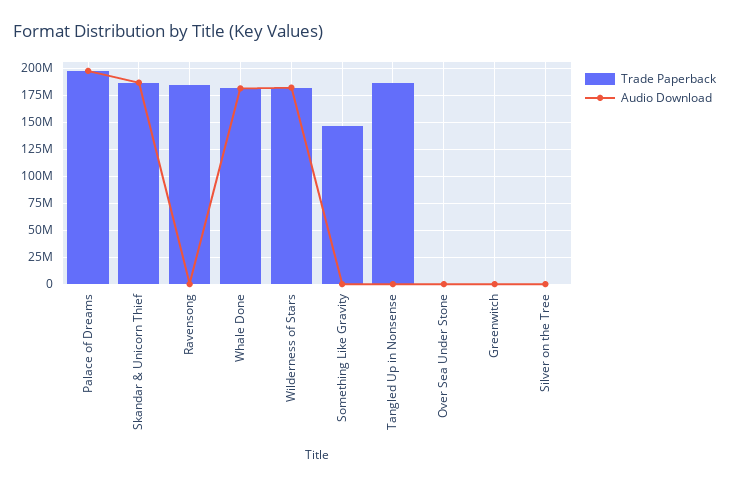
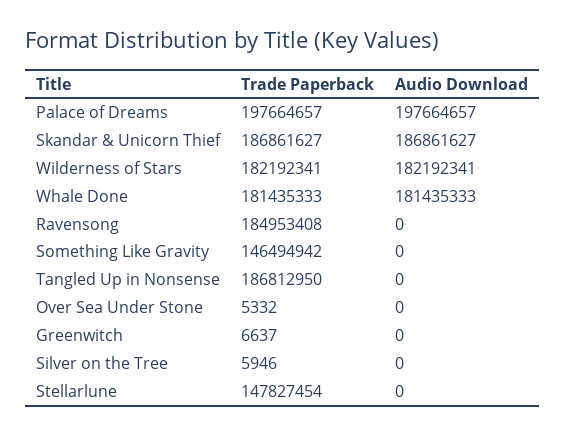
Trade Paperback, Stellarlune: none -> 147827454
Audio Download, Stellarlune: none -> 0

